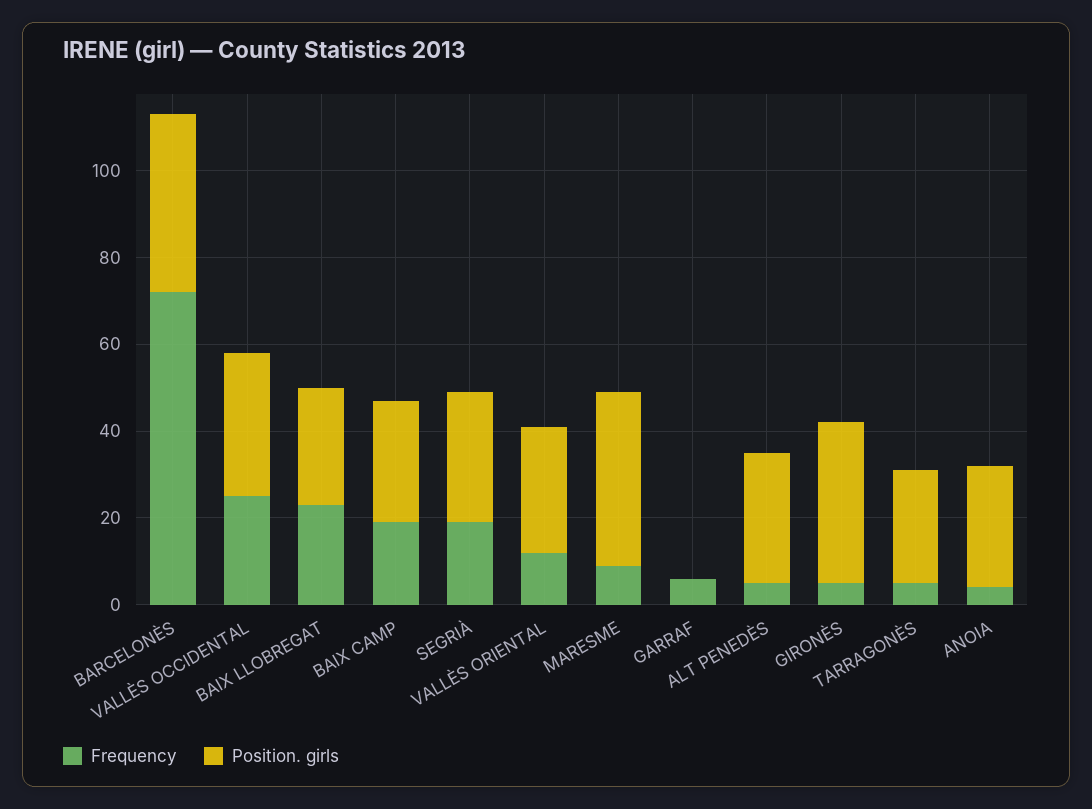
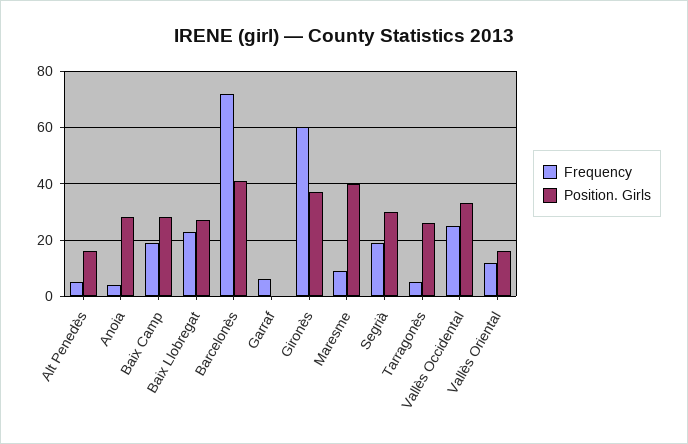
Position. girls, VALLÈS ORIENTAL: 30 -> 15
Position. girls, ALT PENEDÈS: 30 -> 15
Frequency, GIRONÈS: 5 -> 60

